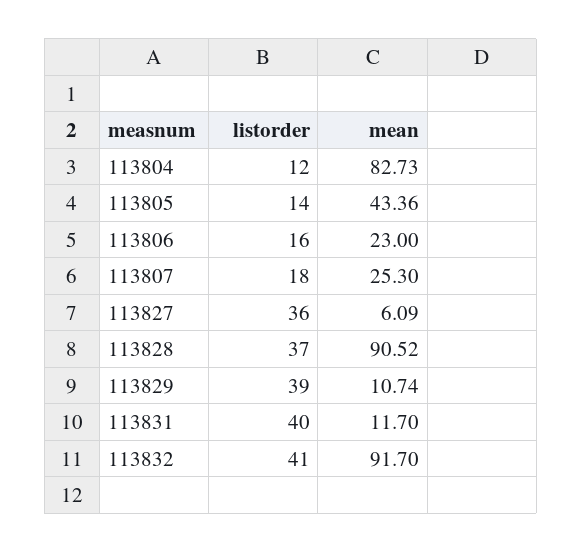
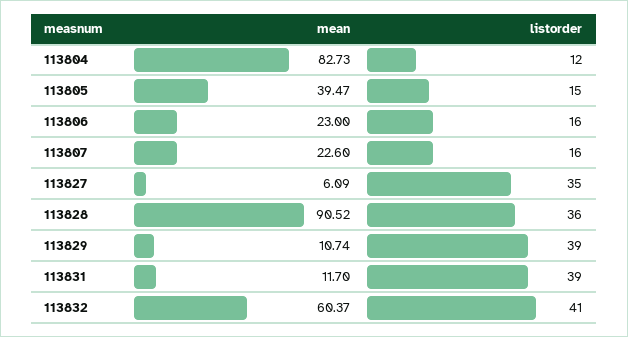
listorder, 113805: 14 -> 15
mean, 113805: 43.36 -> 39.47
listorder, 113807: 18 -> 16
mean, 113807: 25.3 -> 22.6
listorder, 113827: 36 -> 35
listorder, 113828: 37 -> 36
listorder, 113831: 40 -> 39
mean, 113832: 91.7 -> 60.37

